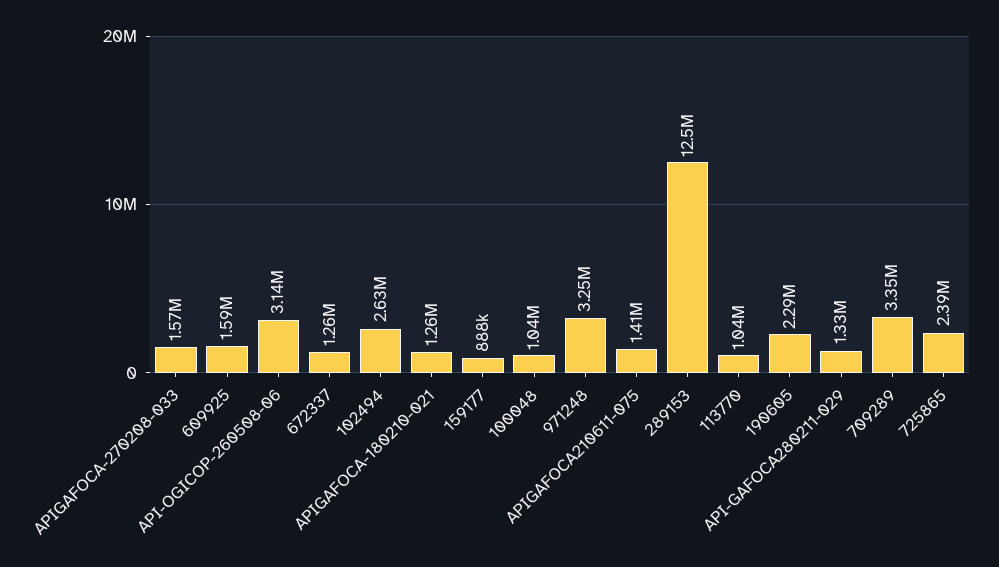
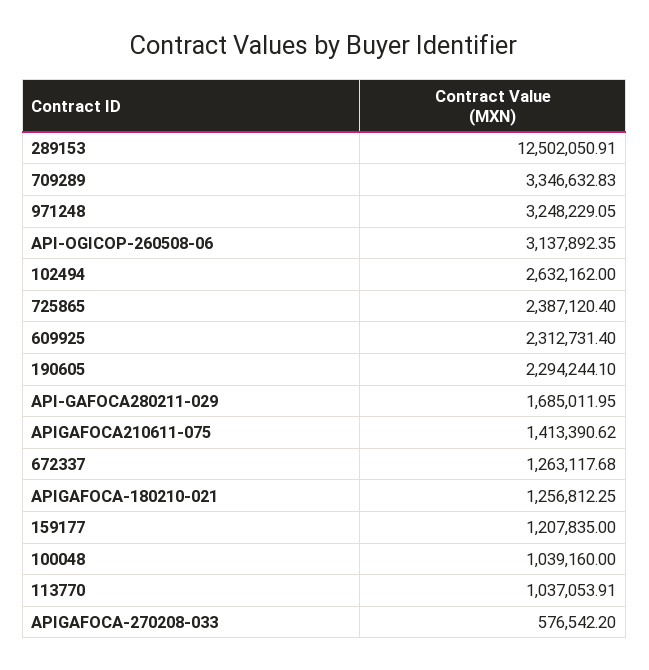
APIGAFOCA-270208-033: 1570000 -> 576542.2
609925: 1590000 -> 2312731.4
159177: 888000 -> 1207835
API-GAFOCA280211-029: 1330000 -> 1685011.95

